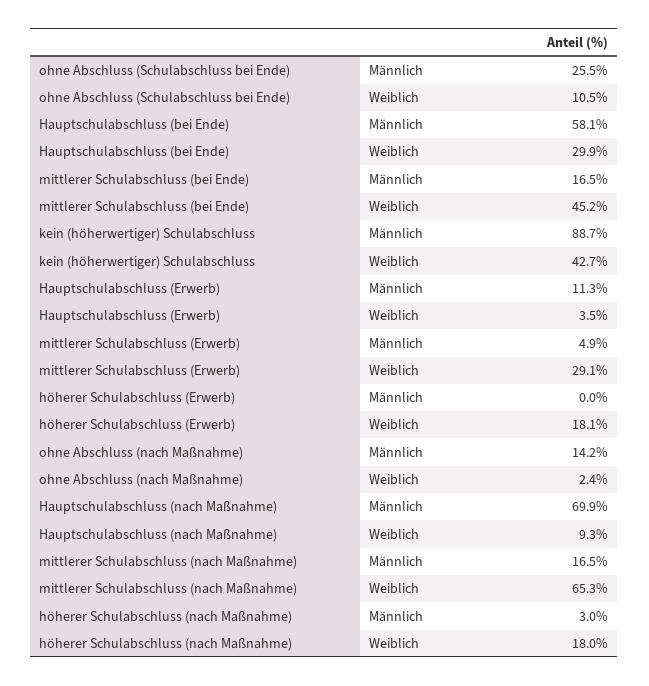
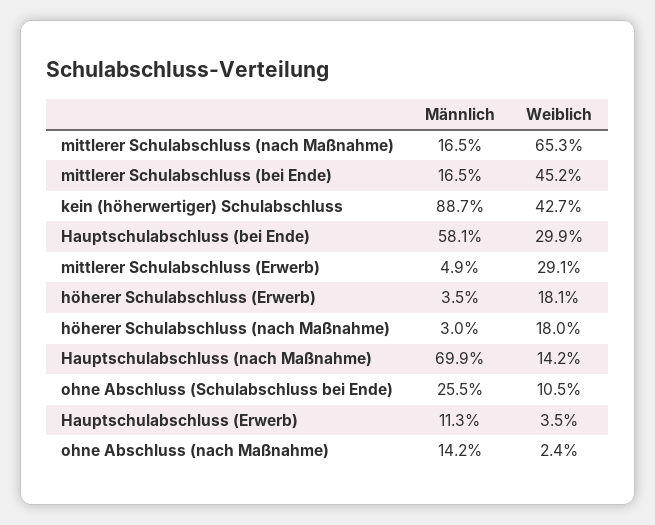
höherer Schulabschluss (Erwerb), Männlich: 0 -> 3.5
Hauptschulabschluss (nach Maßnahme), Weiblich: 9.3 -> 14.2

